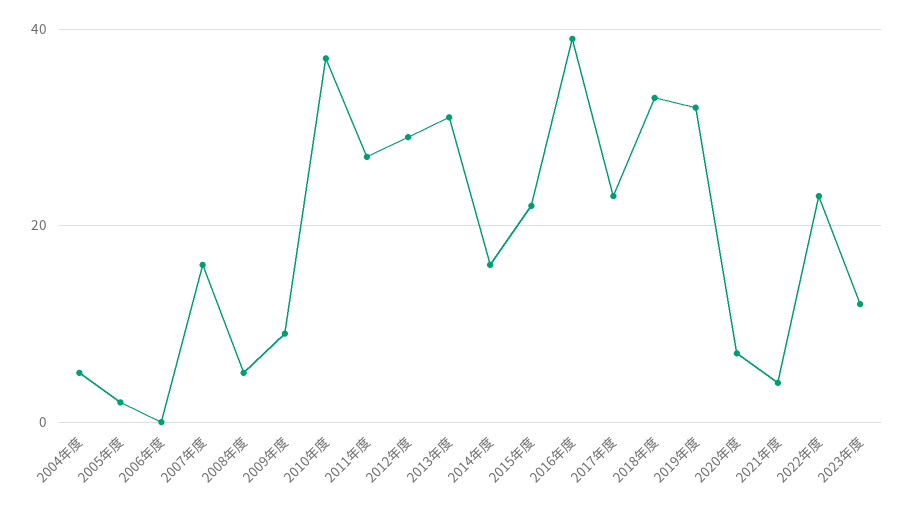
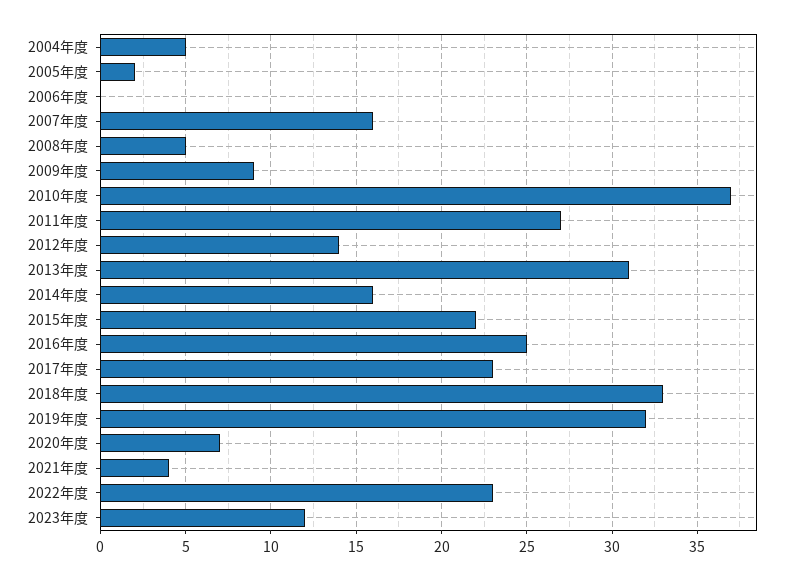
2012年度: 30 -> 14
2016年度: 40 -> 25

